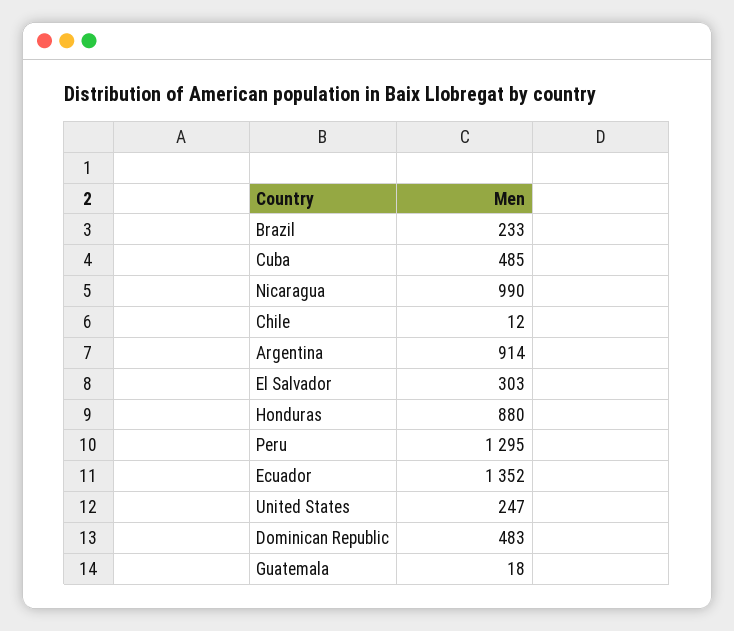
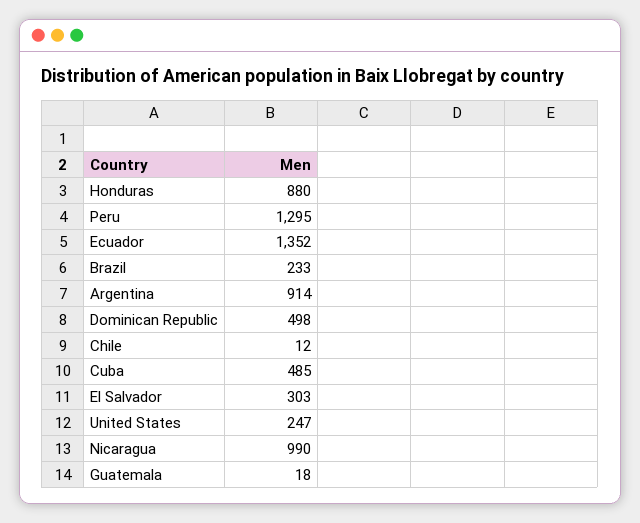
Dominican Republic: 483 -> 498

